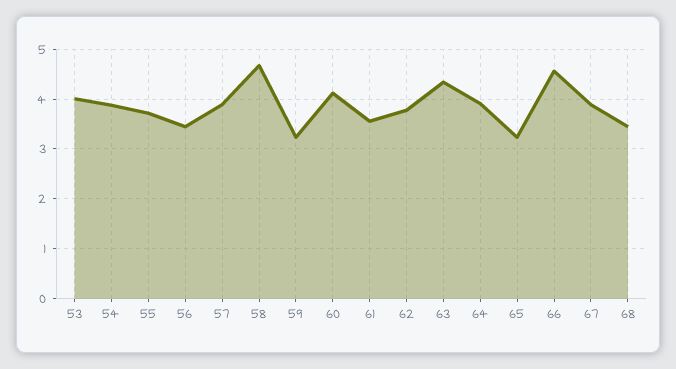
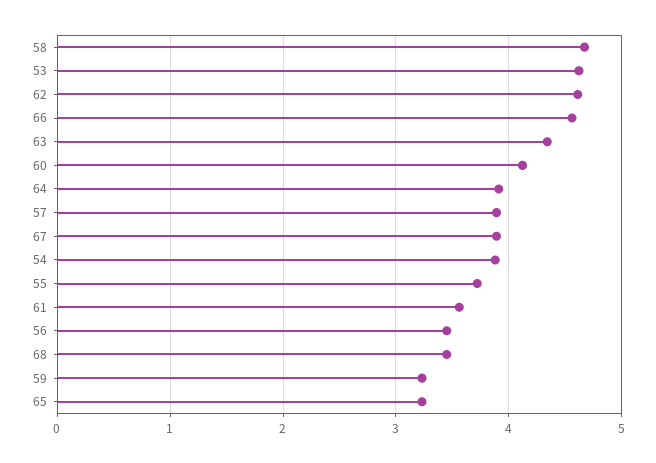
53: 4 -> 4.6
62: 3.8 -> 4.6

